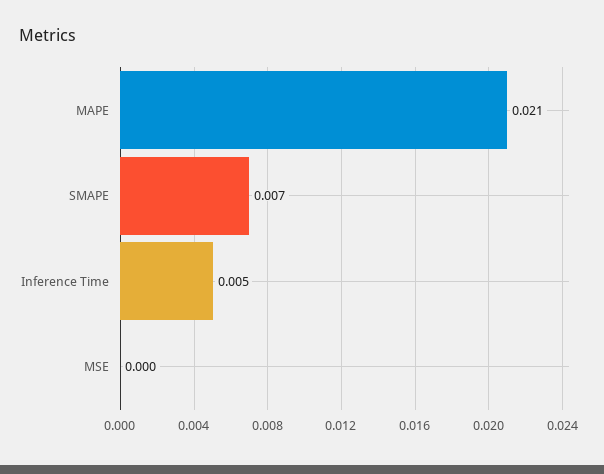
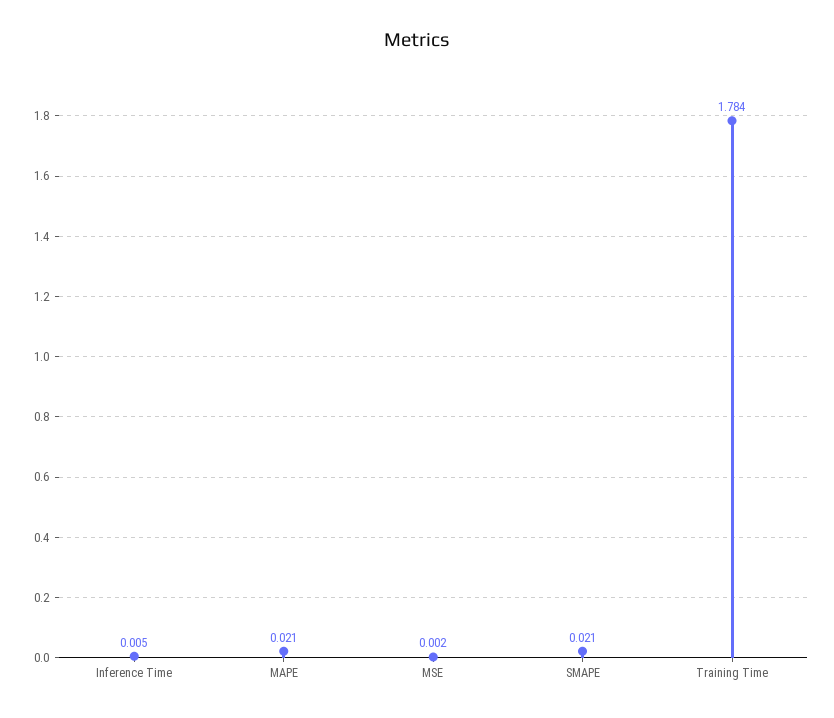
SMAPE: 0.007 -> 0.021
MSE: 0 -> 0.002
Training Time: none -> 1.784

